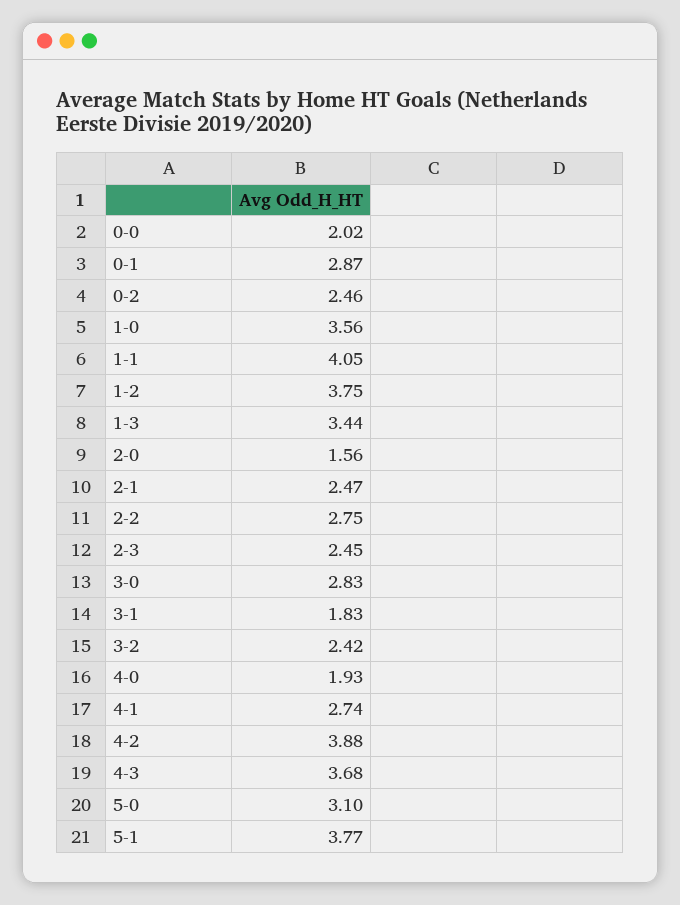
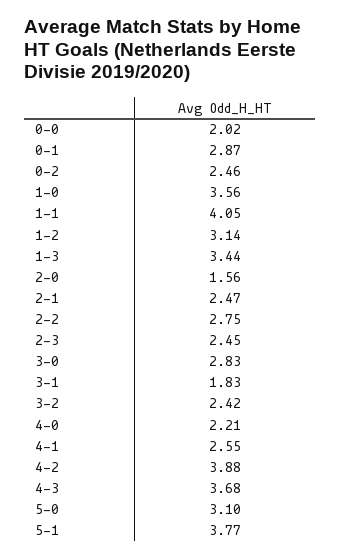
1-2: 3.75 -> 3.14
4-0: 1.93 -> 2.21
4-1: 2.74 -> 2.55

